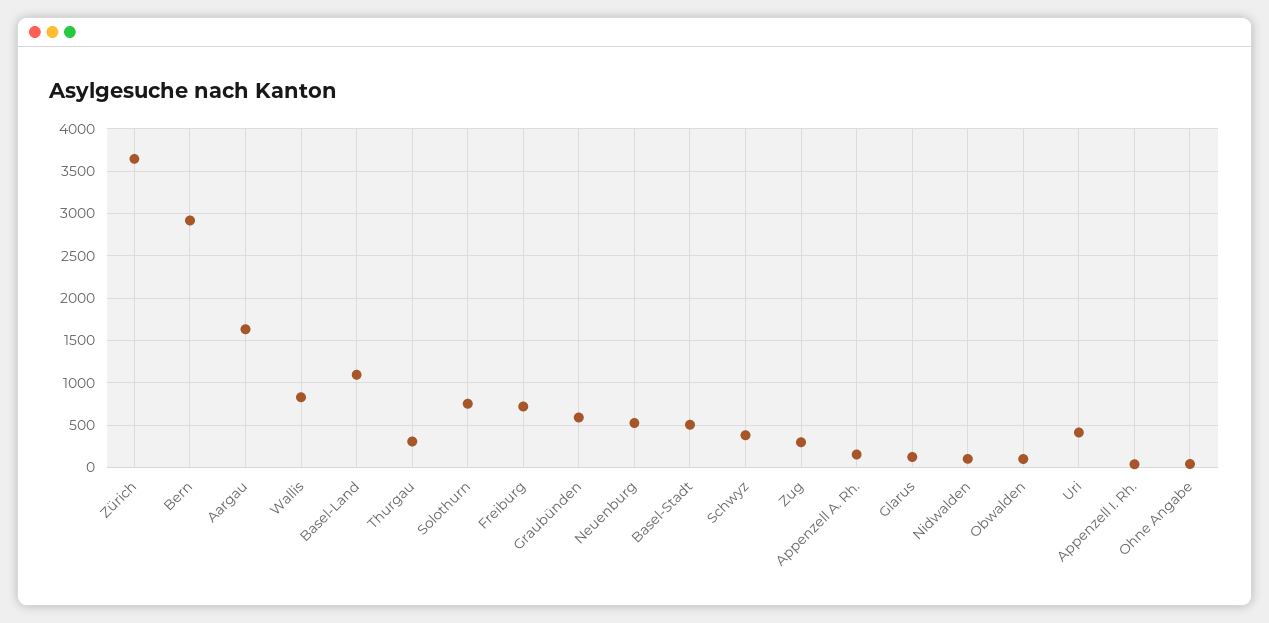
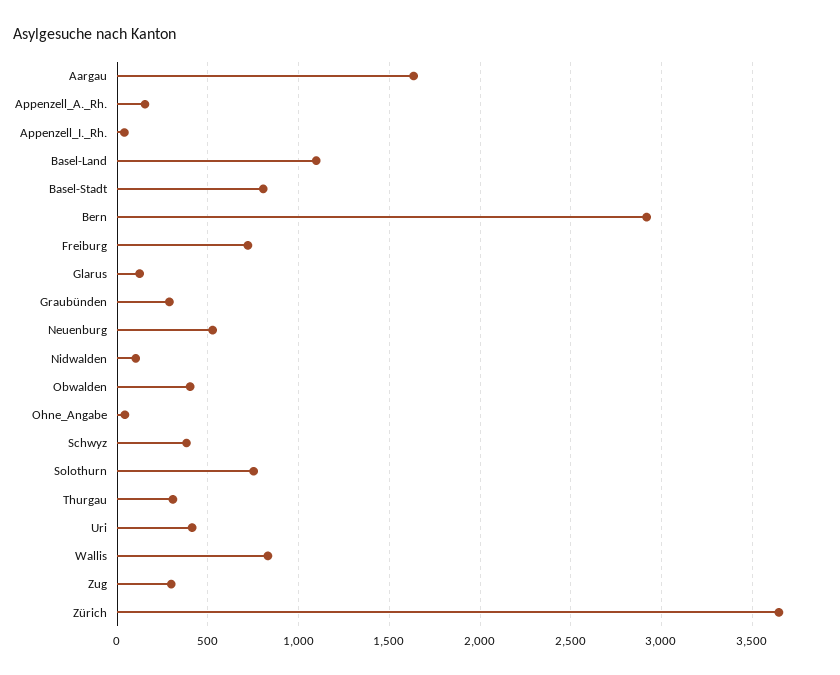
Graubünden: 600 -> 300
Basel-Stadt: 500 -> 800
Obwalden: 100 -> 400

